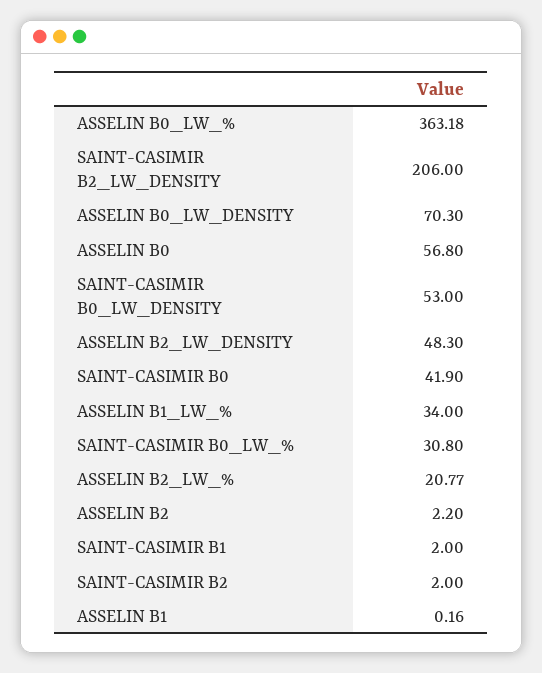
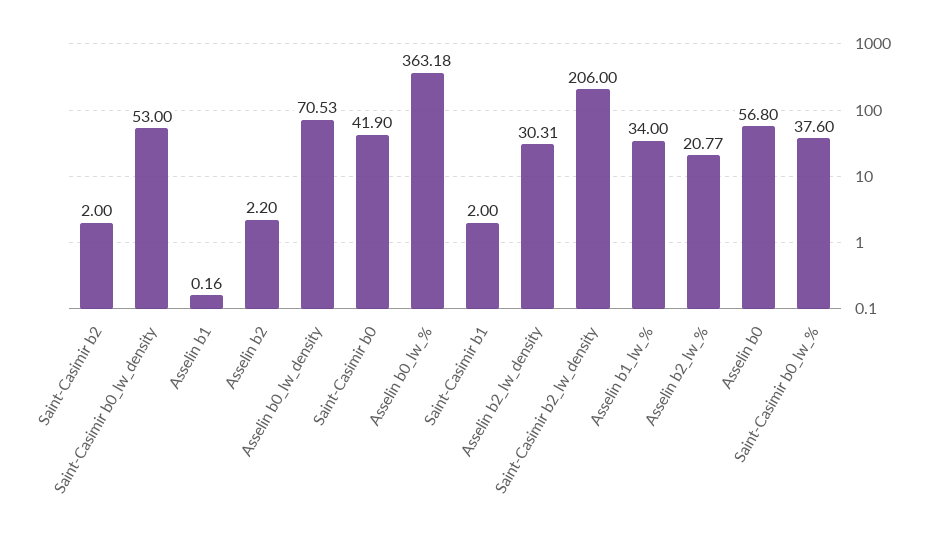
ASSELIN B0_LW_DENSITY: 70.3 -> 70.53
ASSELIN B2_LW_DENSITY: 48.3 -> 30.31
SAINT-CASIMIR B0_LW_%: 30.8 -> 37.6

